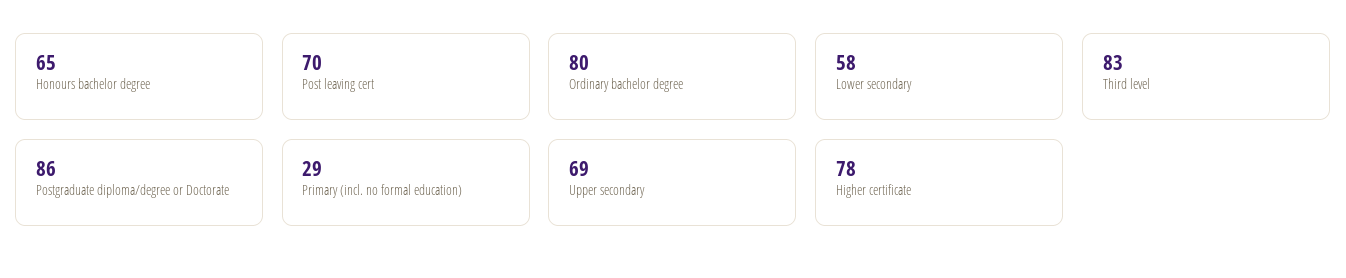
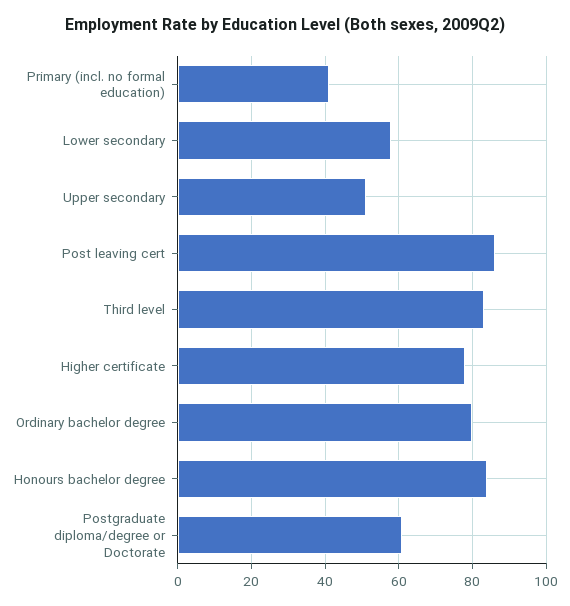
Honours bachelor degree: 65 -> 85
Post leaving cert: 70 -> 85
Postgraduate diploma/degree or Doctorate: 86 -> 60
Primary (incl. no formal education): 29 -> 40
Upper secondary: 69 -> 50

